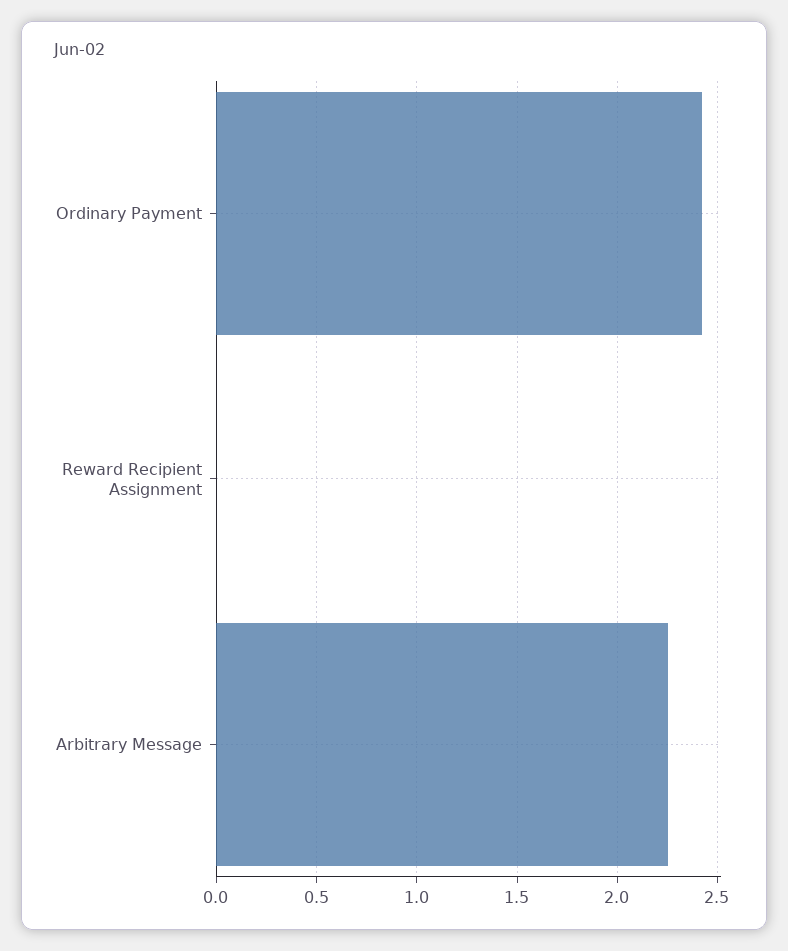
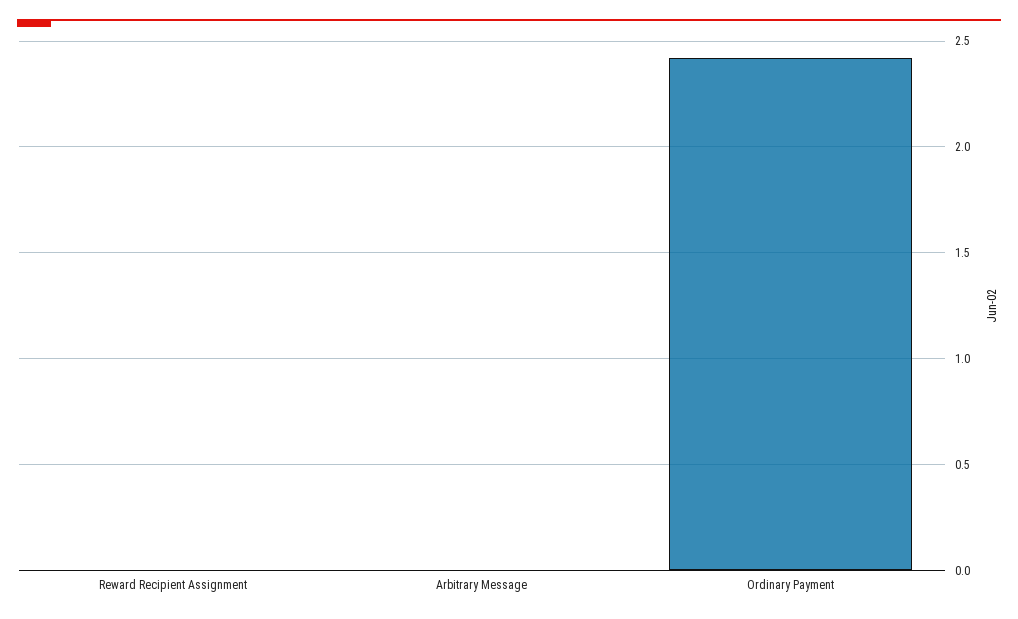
Arbitrary Message: 2.25 -> 0

